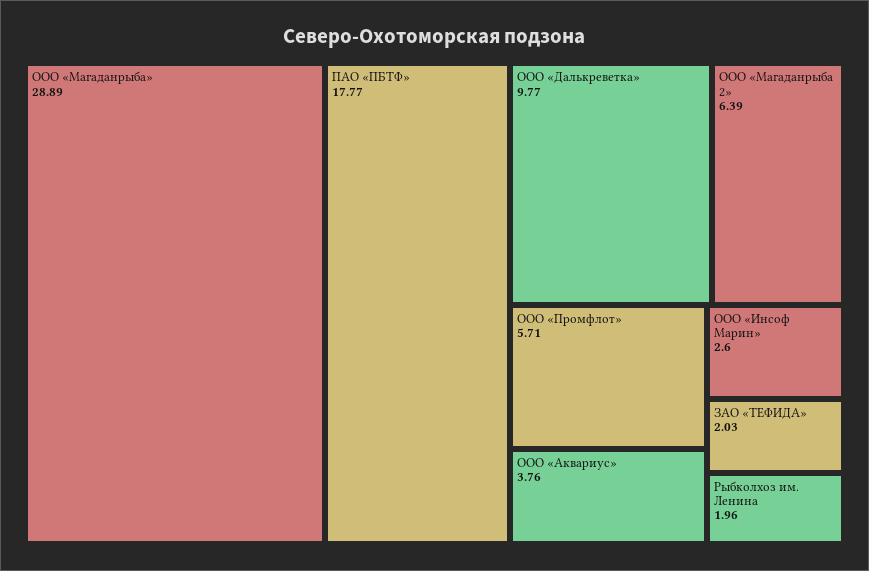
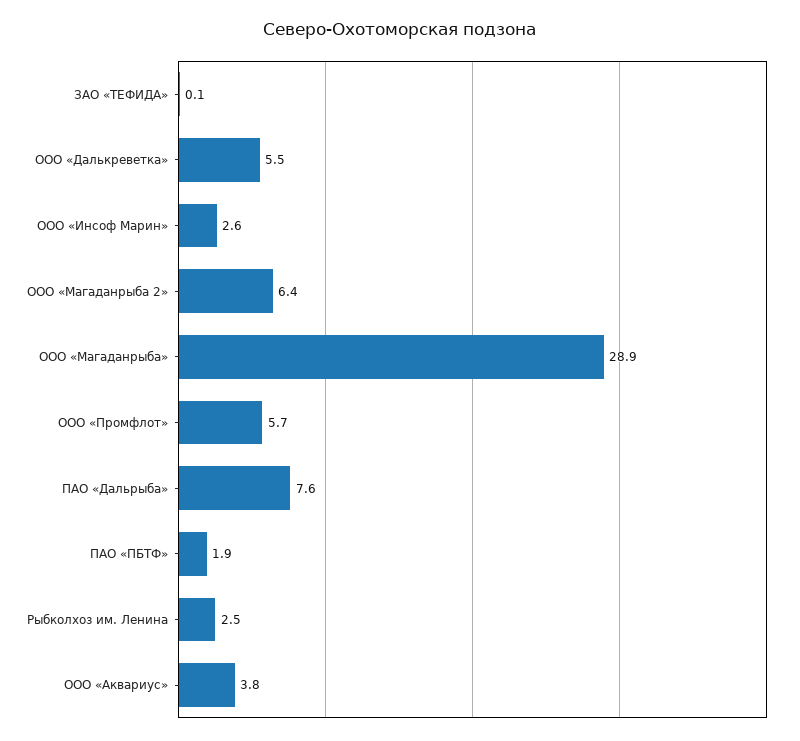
ПАО «ПБТФ»: 17.77 -> 1.9
ООО «Далькреветка»: 9.77 -> 5.5
ЗАО «ТЕФИДА»: 2.03 -> 0.1
Рыбколхоз им. Ленина: 1.96 -> 2.5
ПАО «Дальрыба»: none -> 7.6

